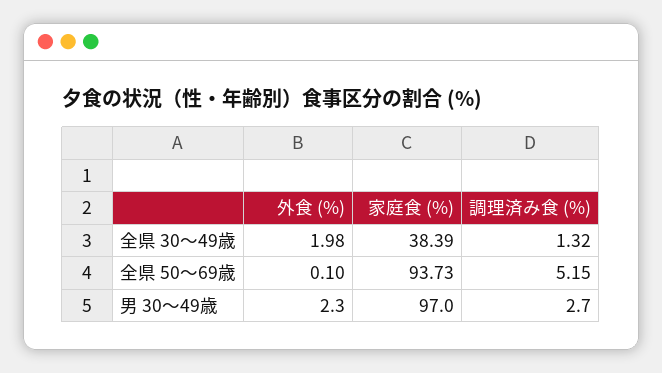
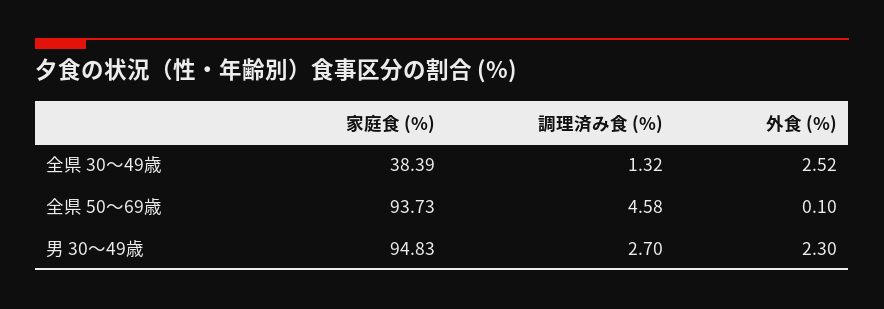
外食 (%), 全県 30～49歳: 1.98 -> 2.52
調理済み食 (%), 全県 50～69歳: 5.15 -> 4.58
家庭食 (%), 男 30～49歳: 97 -> 94.83

